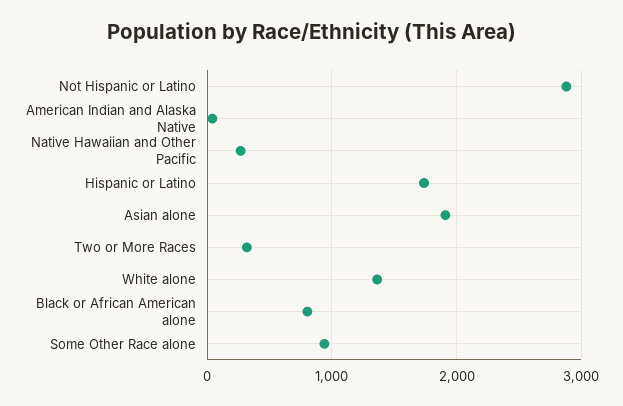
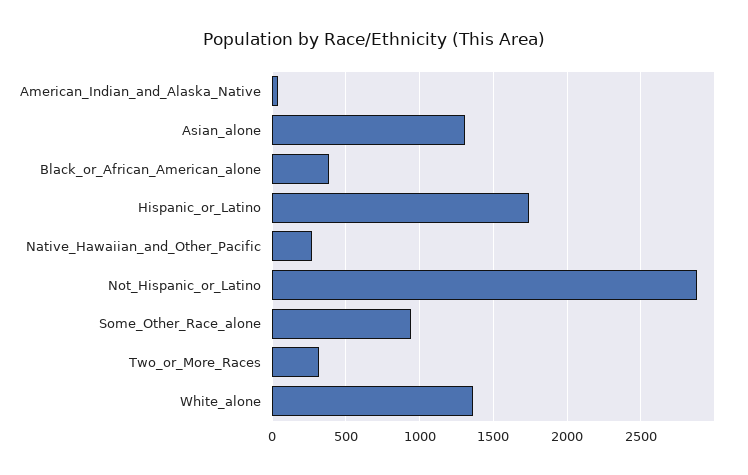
Asian alone: 1900 -> 1300
Black or African American alone: 800 -> 400

